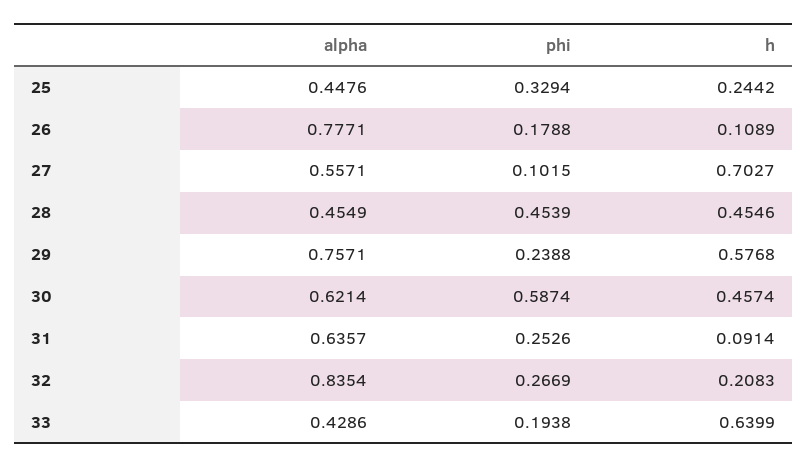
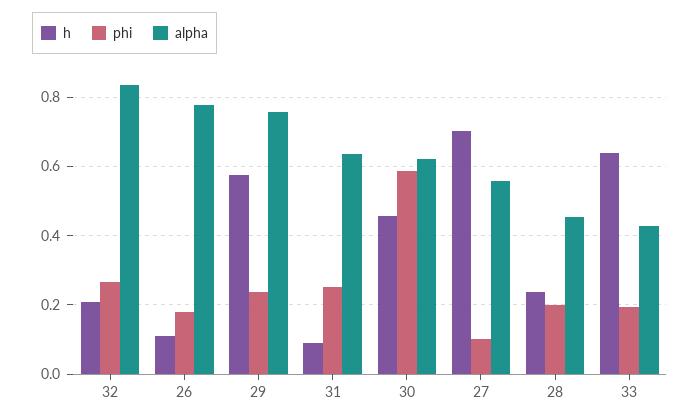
alpha, 25: 0.4476 -> none
phi, 25: 0.3294 -> none
h, 25: 0.2442 -> none
phi, 28: 0.4539 -> 0.2
h, 28: 0.4546 -> 0.24

